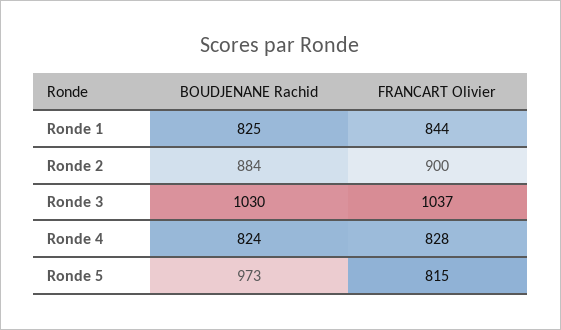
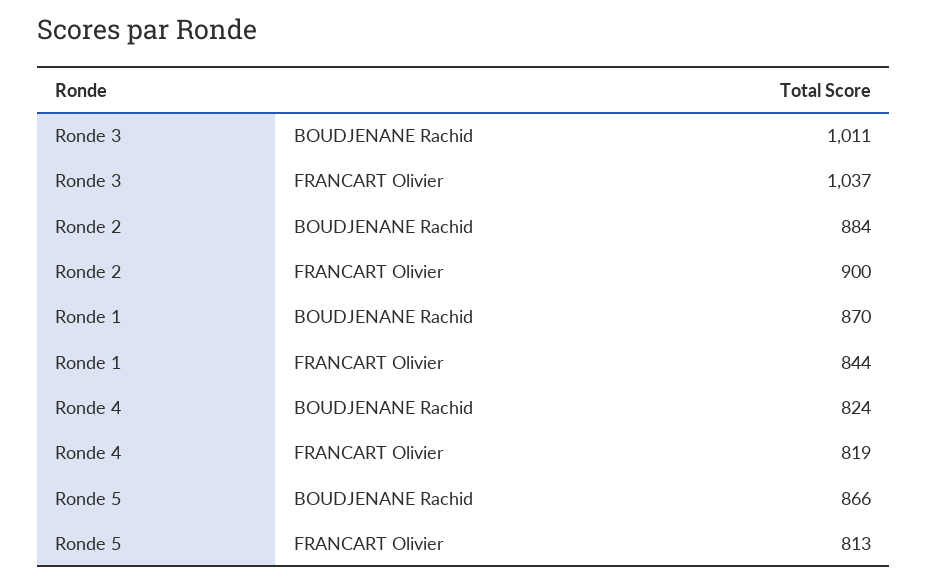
BOUDJENANE Rachid, Ronde 1: 825 -> 870
BOUDJENANE Rachid, Ronde 3: 1030 -> 1011
FRANCART Olivier, Ronde 4: 828 -> 819
BOUDJENANE Rachid, Ronde 5: 973 -> 866
FRANCART Olivier, Ronde 5: 815 -> 813

